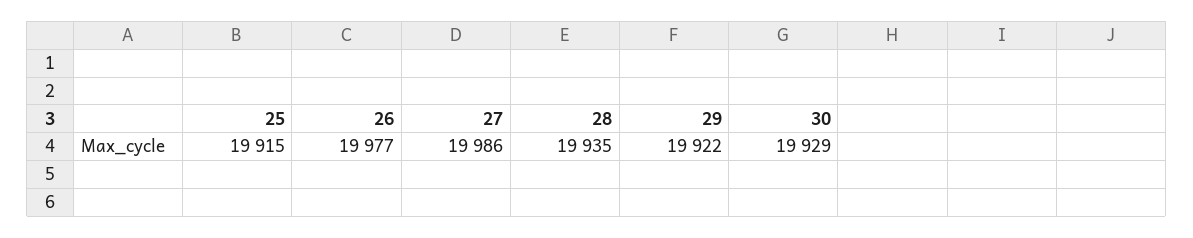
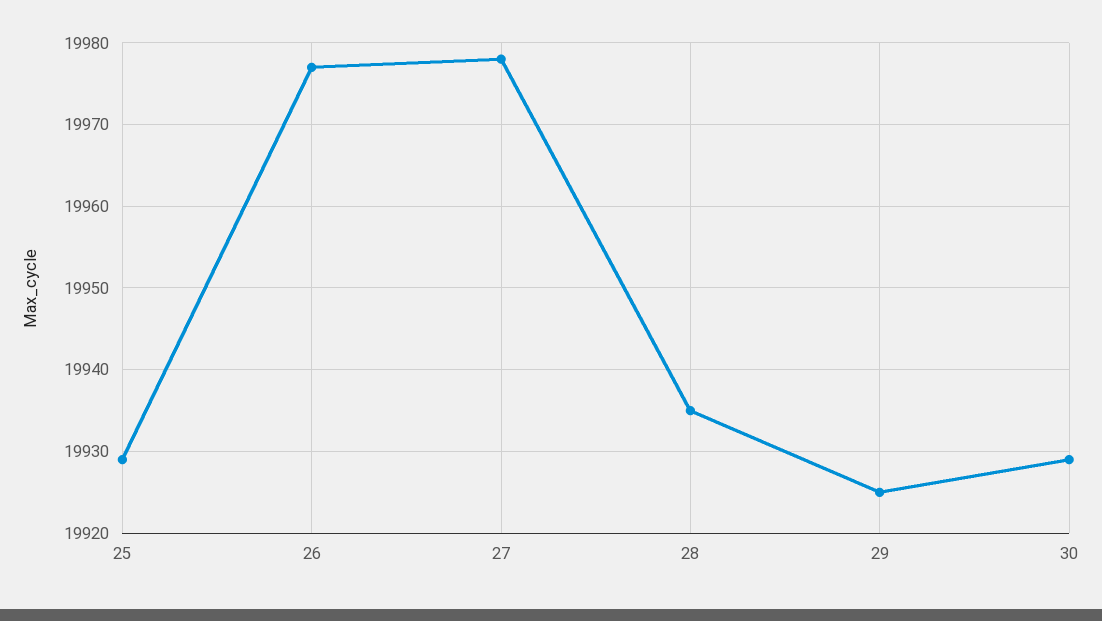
25: 19915 -> 19929
27: 19986 -> 19978
29: 19922 -> 19925

